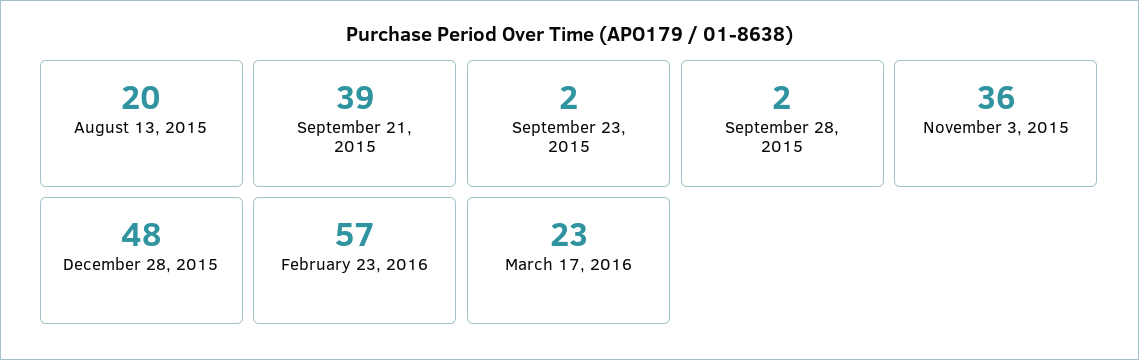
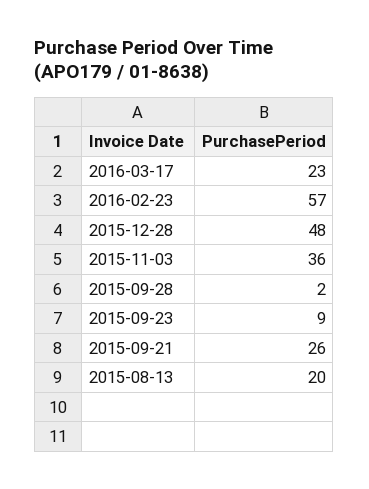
September 21, 2015: 39 -> 26
September 23, 2015: 2 -> 9

